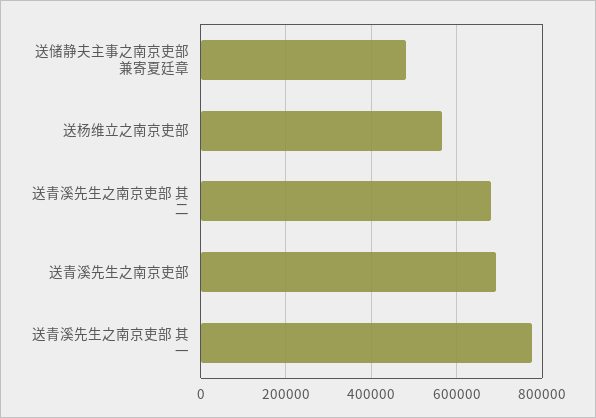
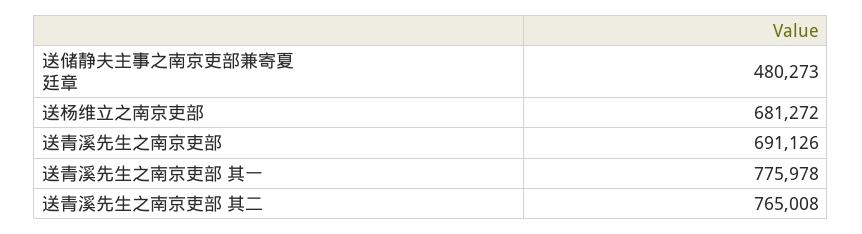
送杨维立之南京吏部: 560000 -> 681272
送青溪先生之南京吏部 其二: 680000 -> 765008

